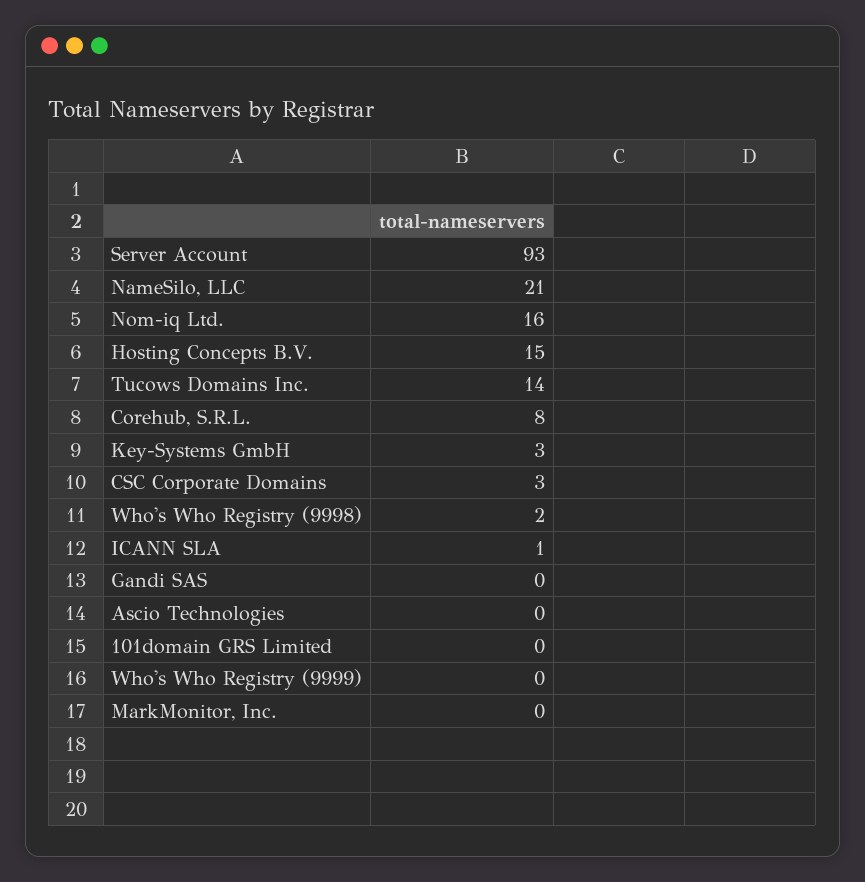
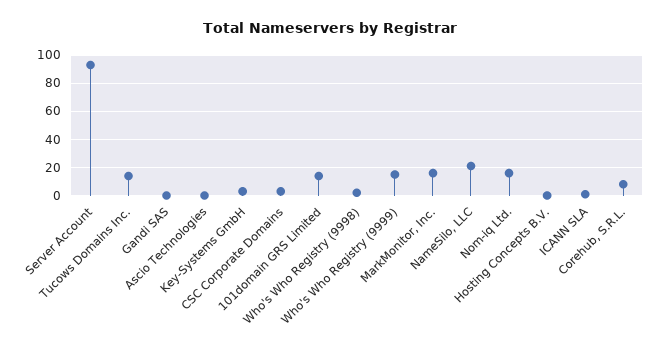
Hosting Concepts B.V.: 15 -> 0
101domain GRS Limited: 0 -> 15
Who's Who Registry (9999): 0 -> 15
MarkMonitor, Inc.: 0 -> 15

